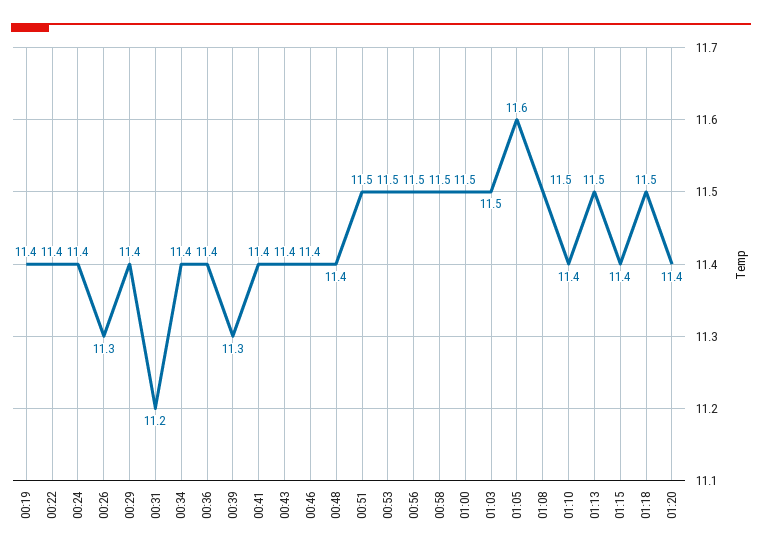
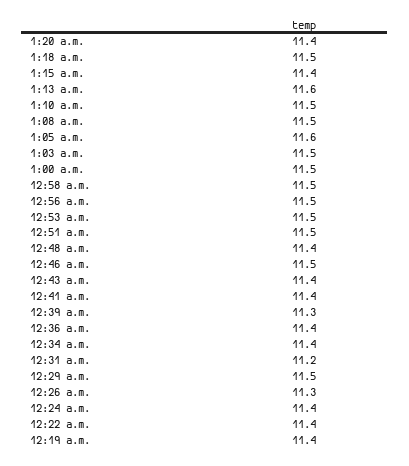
00:29: 11.4 -> 11.5
00:46: 11.4 -> 11.5
01:10: 11.4 -> 11.5
01:13: 11.5 -> 11.6

